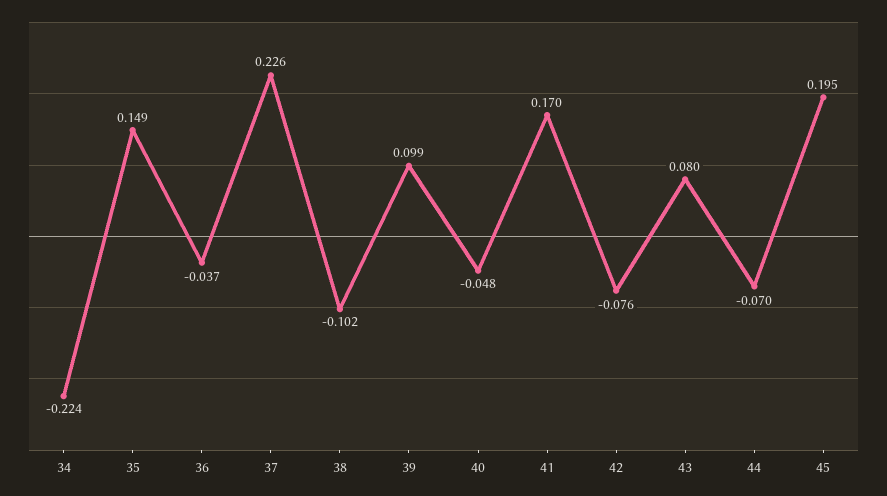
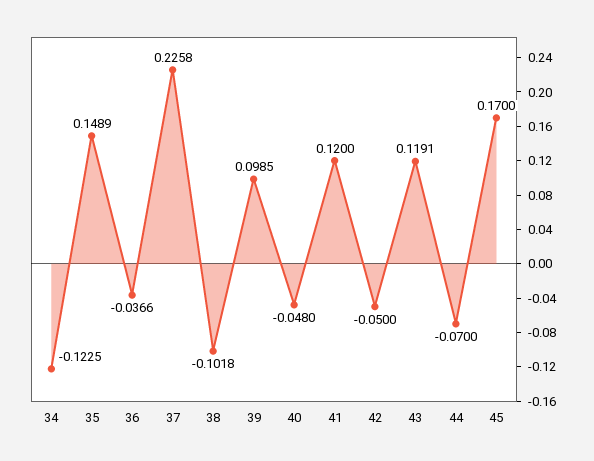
34: -0.224 -> -0.1225
41: 0.17 -> 0.12
42: -0.076 -> -0.05
43: 0.08 -> 0.1191
45: 0.195 -> 0.17

